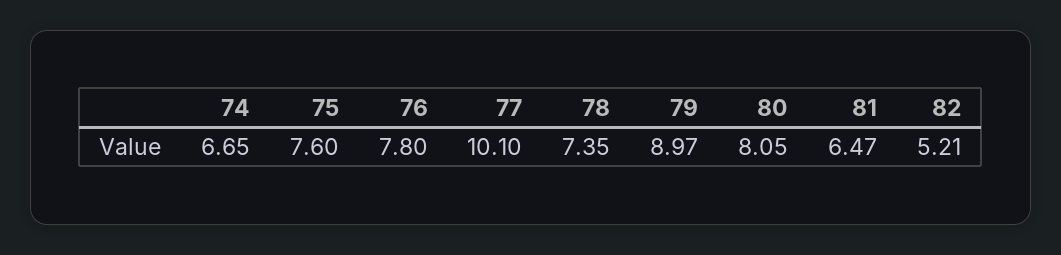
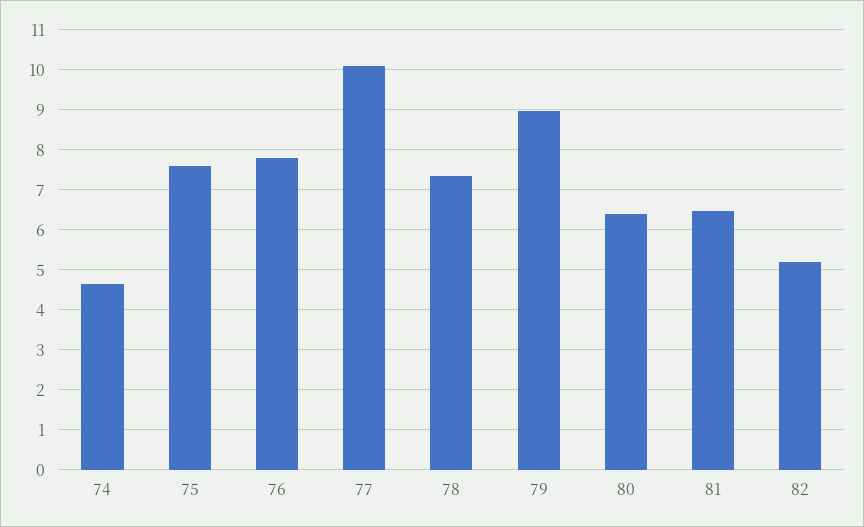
74: 6.65 -> 4.6
80: 8.05 -> 6.4

